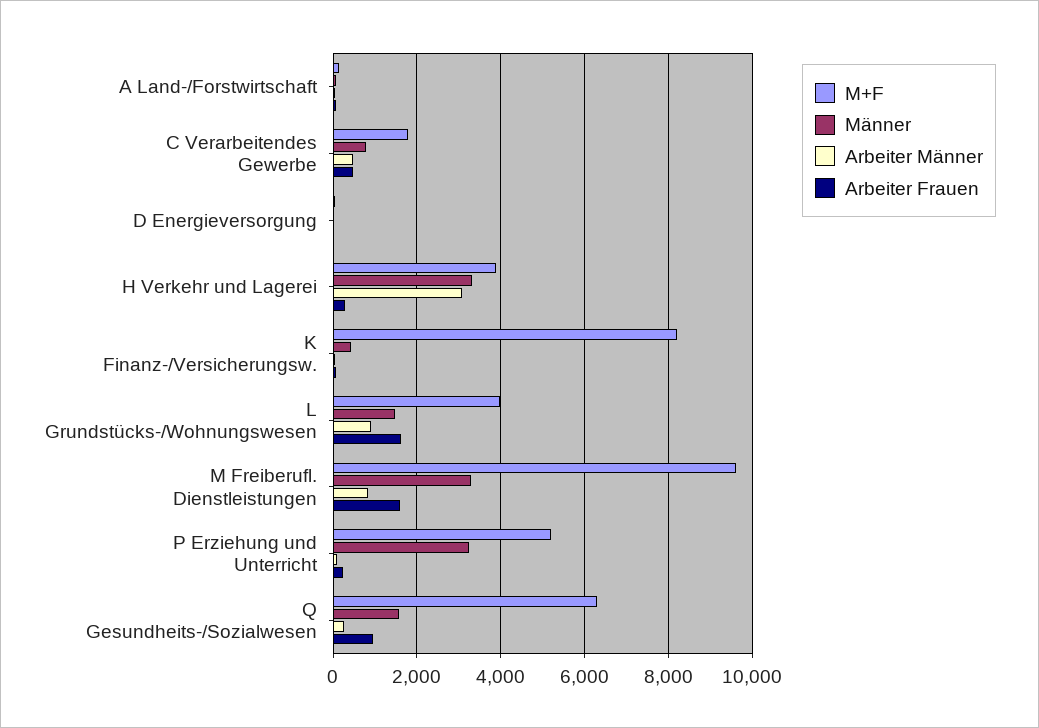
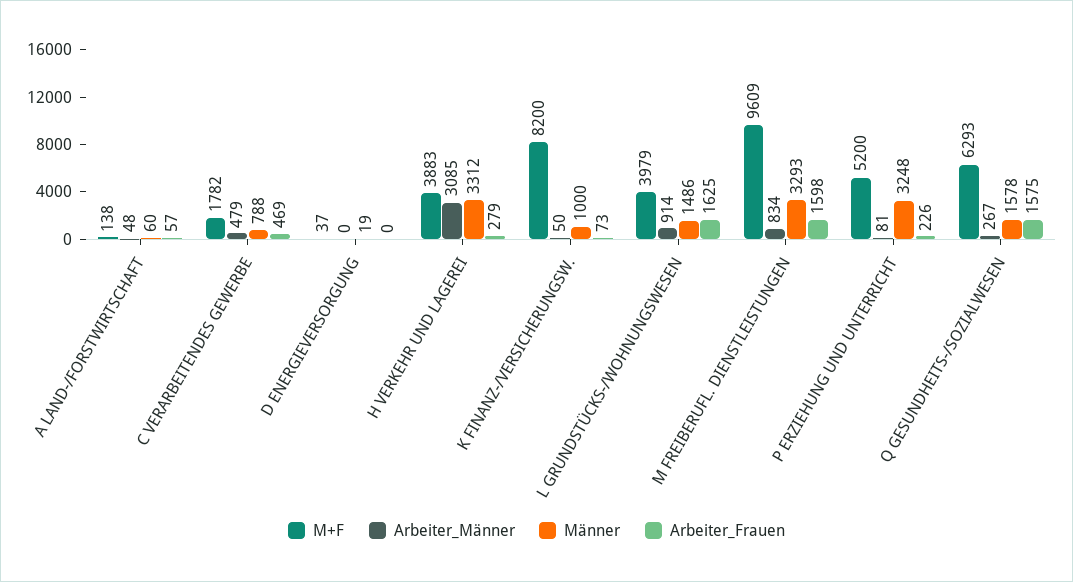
Männer, K Finanz-/Versicherungsw.: 400 -> 1000
Arbeiter Frauen, Q Gesundheits-/Sozialwesen: 1000 -> 1575

